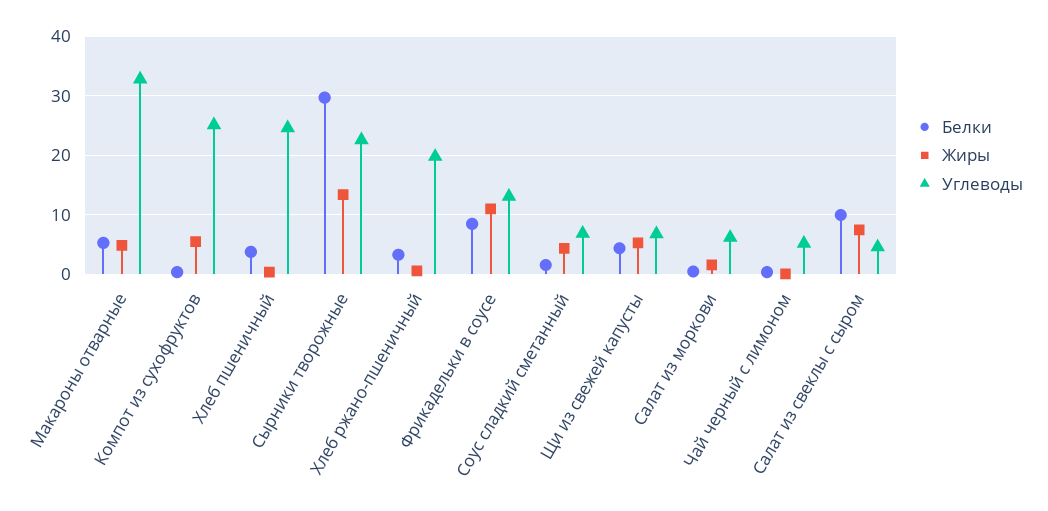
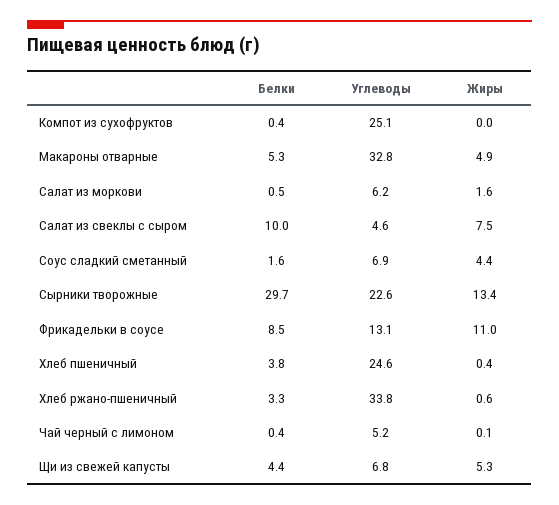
Жиры, Компот из сухофруктов: 6 -> 0
Углеводы, Хлеб ржано-пшеничный: 20 -> 33.8

